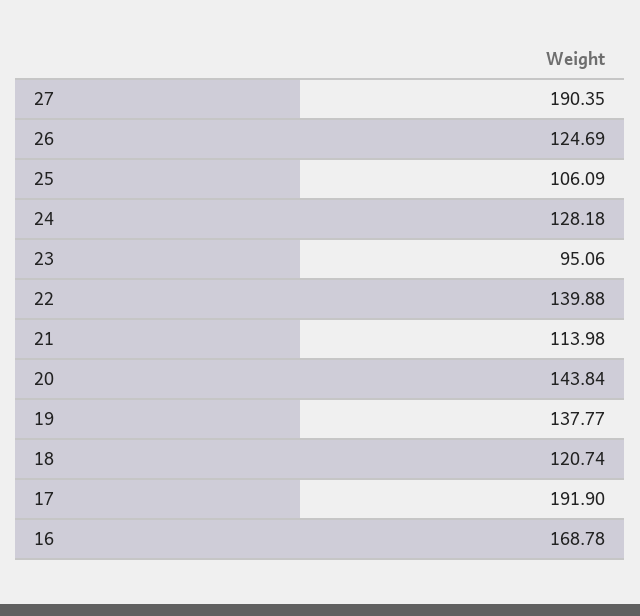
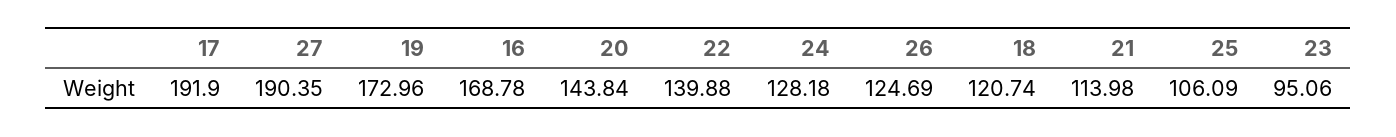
19: 137.77 -> 172.96

